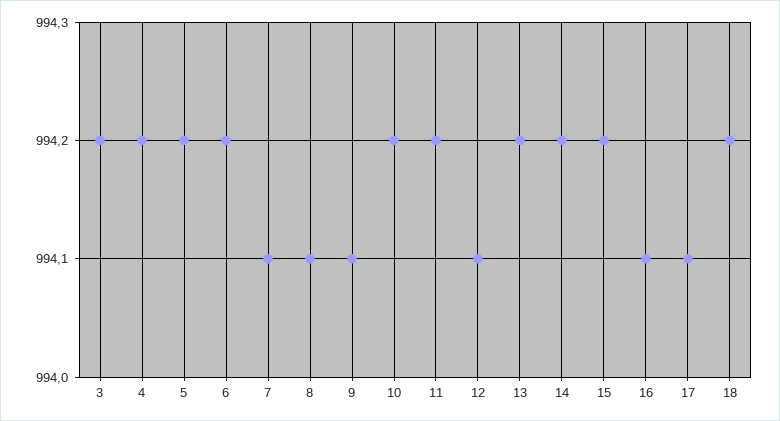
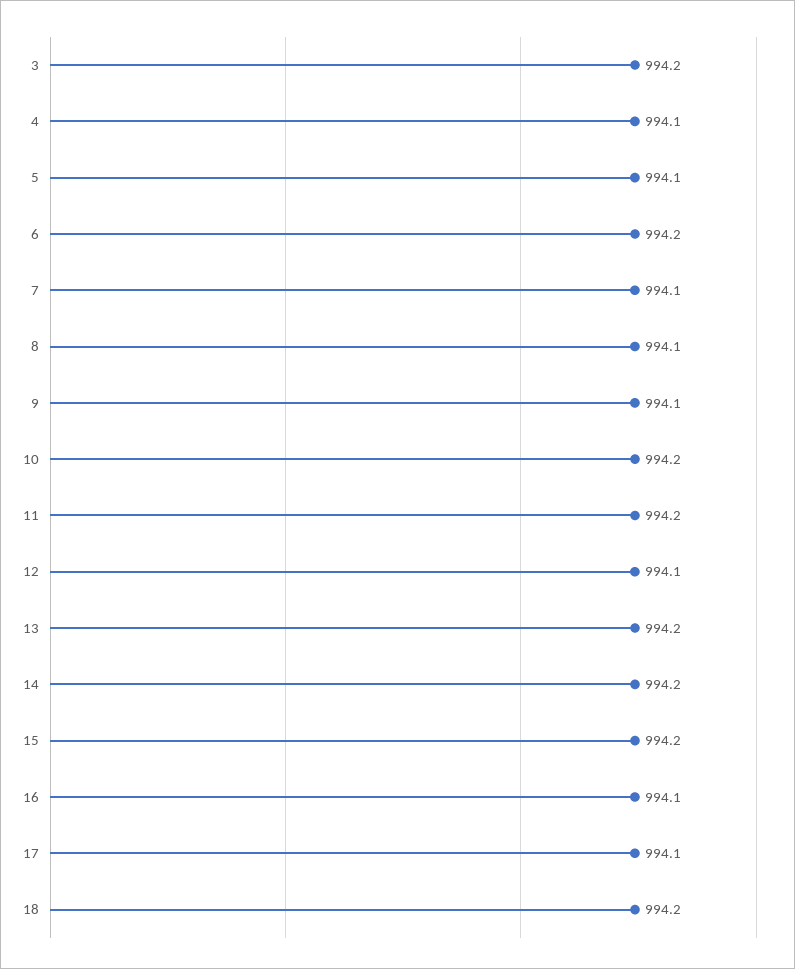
4: 994.2 -> 994.1
5: 994.2 -> 994.1

